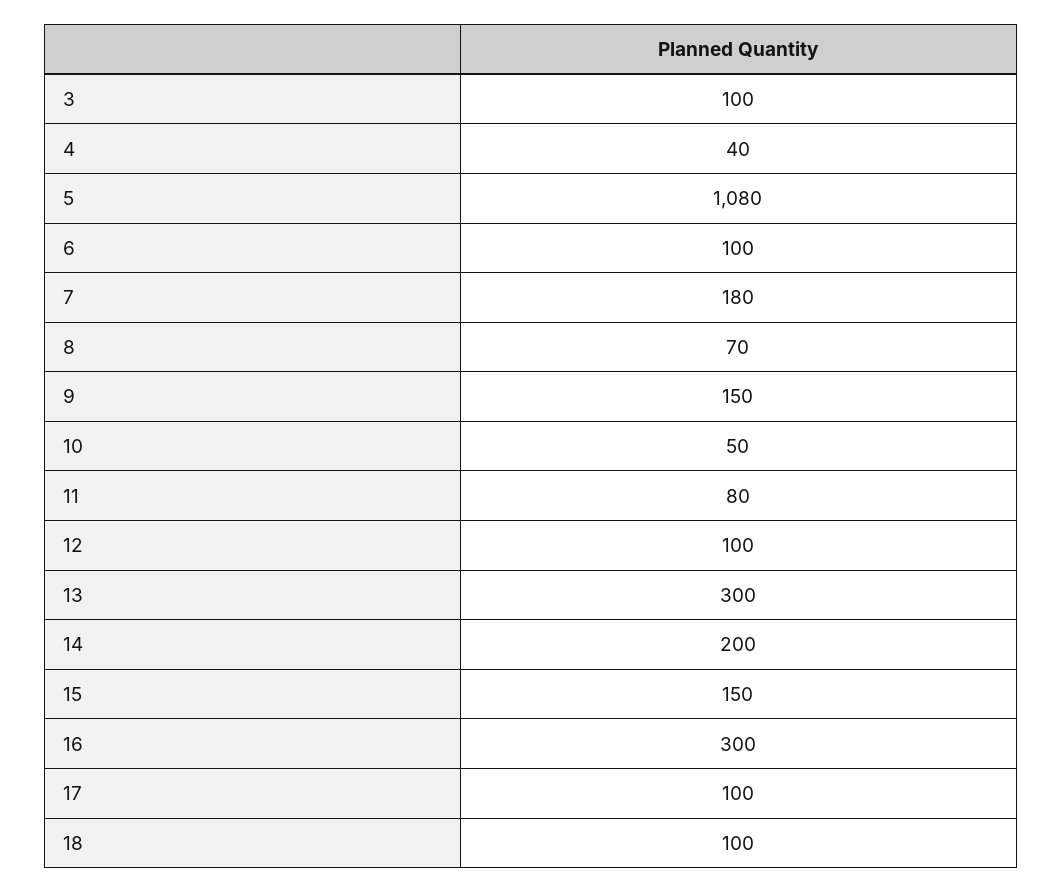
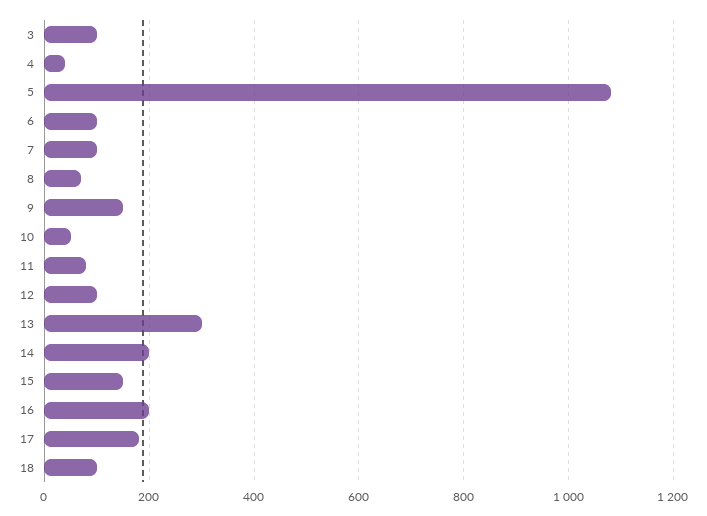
7: 180 -> 100
16: 300 -> 200
17: 100 -> 180

